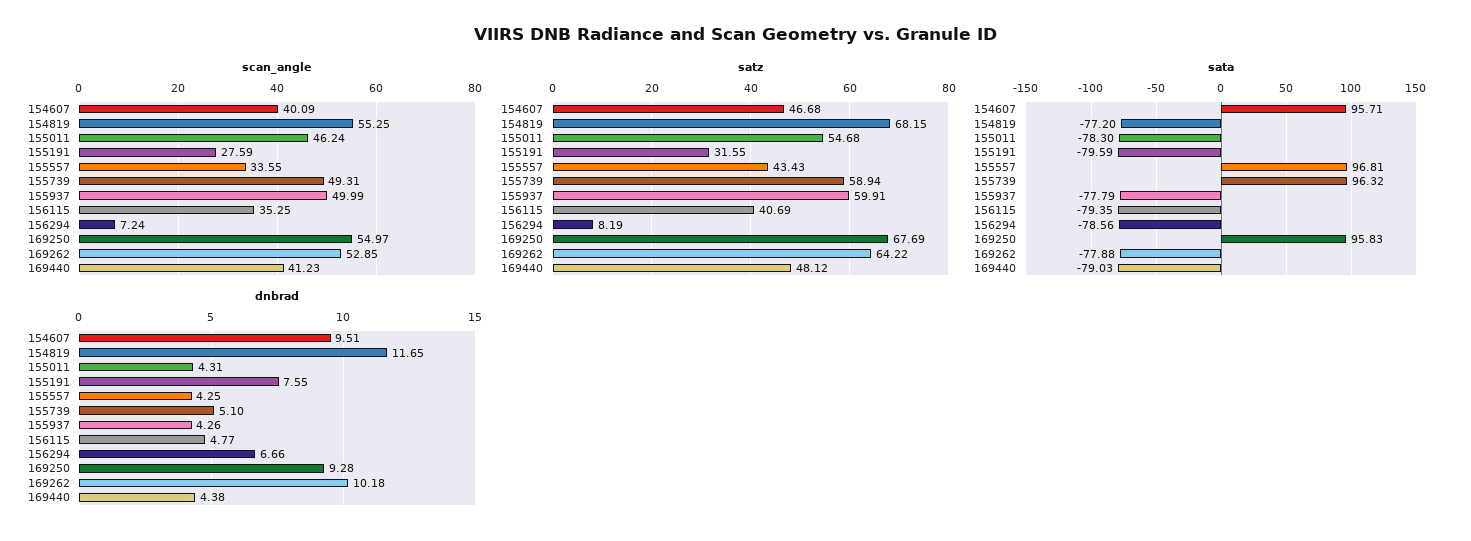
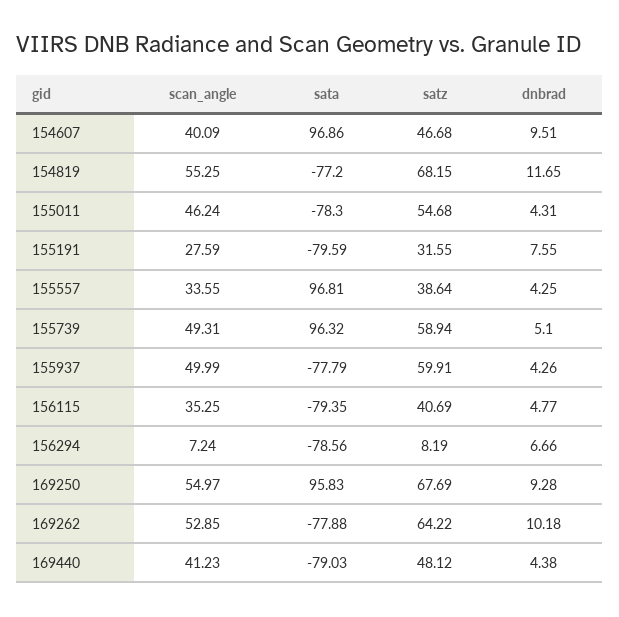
satz, 155557: 43.43 -> 38.64
sata, 154607: 95.71 -> 96.86

